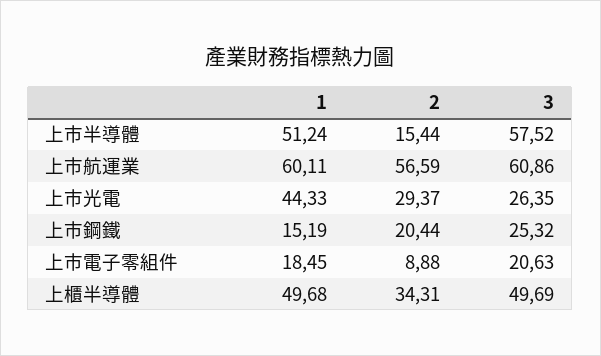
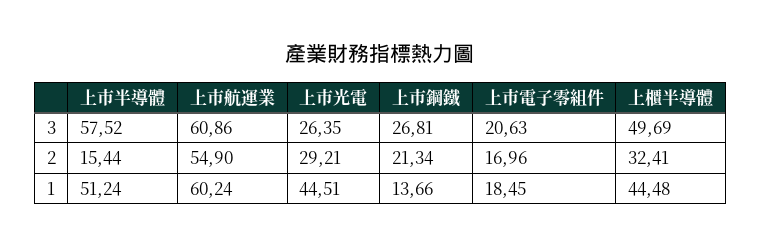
1, 上市航運業: 60.11 -> 60.24
2, 上市航運業: 56.59 -> 54.9
1, 上市光電: 44.33 -> 44.51
2, 上市光電: 29.37 -> 29.21
1, 上市鋼鐵: 15.19 -> 13.66
2, 上市鋼鐵: 20.44 -> 21.34
3, 上市鋼鐵: 25.32 -> 26.81
2, 上市電子零組件: 8.88 -> 16.96
1, 上櫃半導體: 49.68 -> 44.48
2, 上櫃半導體: 34.31 -> 32.41

